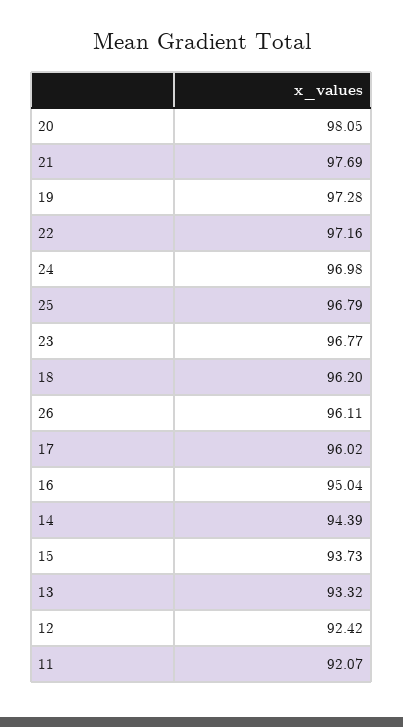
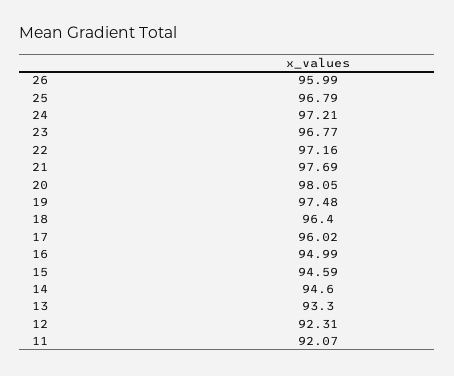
19: 97.28 -> 97.48
24: 96.98 -> 97.21
18: 96.2 -> 96.4
26: 96.11 -> 95.99
16: 95.04 -> 94.99
14: 94.39 -> 94.6
15: 93.73 -> 94.59
13: 93.32 -> 93.3
12: 92.42 -> 92.31

